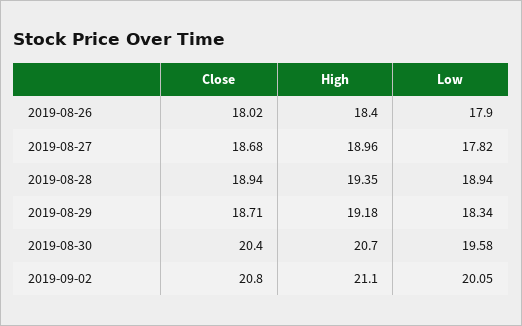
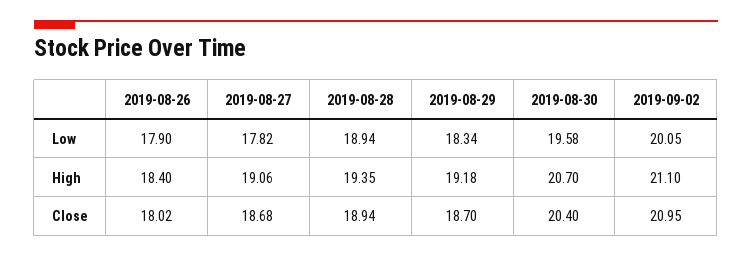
High, 2019-08-27: 18.96 -> 19.06
Close, 2019-08-29: 18.71 -> 18.7
Close, 2019-09-02: 20.8 -> 20.95

